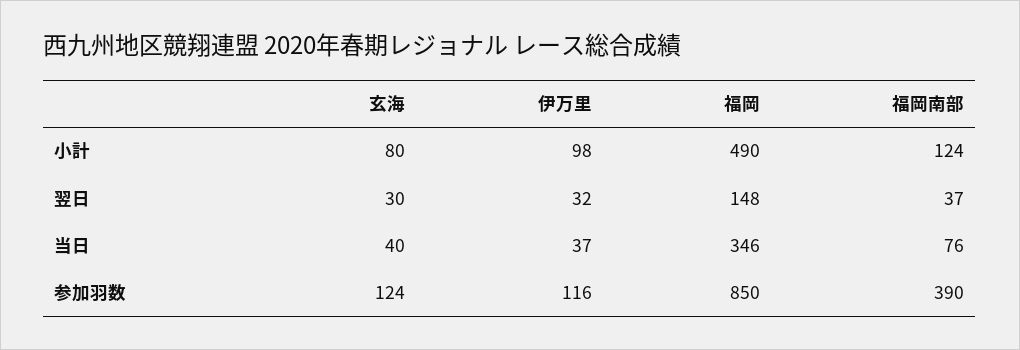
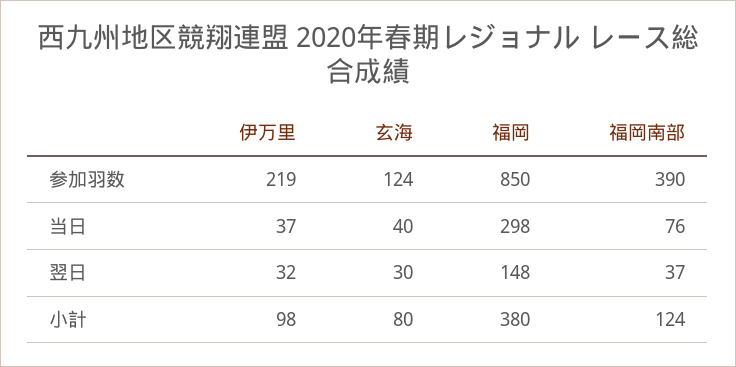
福岡, 小計: 490 -> 380
福岡, 当日: 346 -> 298
伊万里, 参加羽数: 116 -> 219

